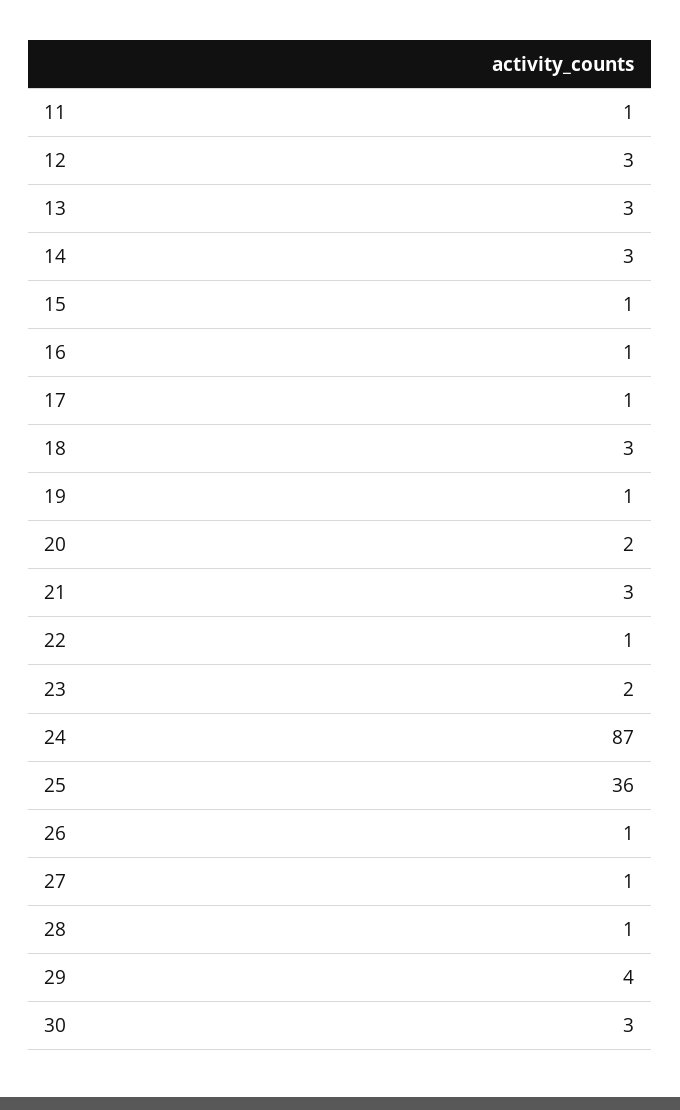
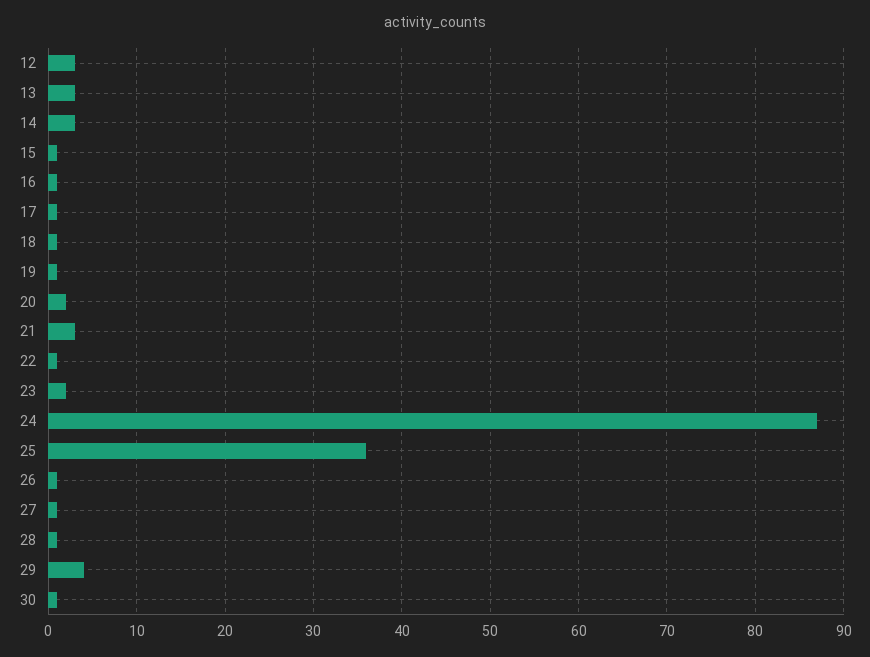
11: 1 -> none
18: 3 -> 1
30: 3 -> 1

